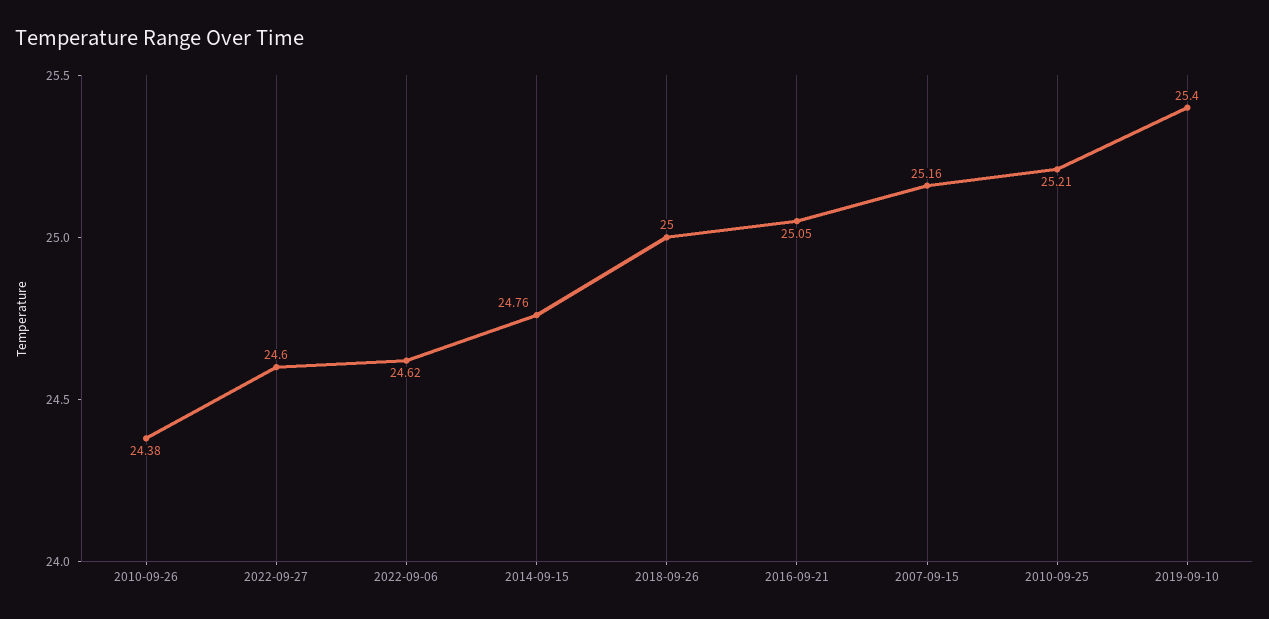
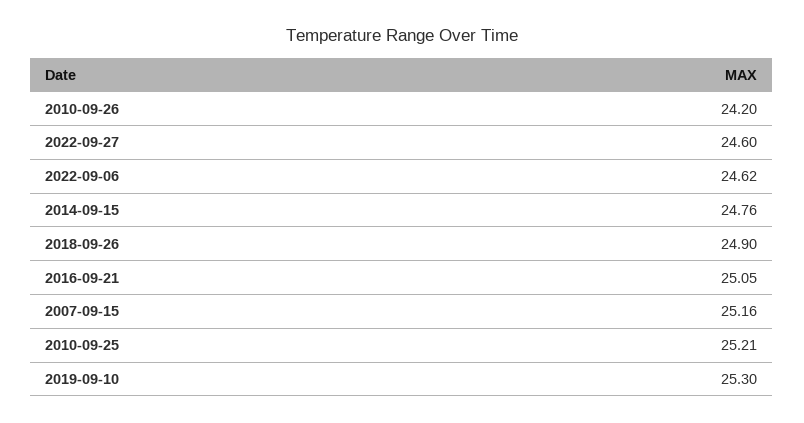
2010-09-26: 24.38 -> 24.2
2018-09-26: 25 -> 24.9
2019-09-10: 25.4 -> 25.3

